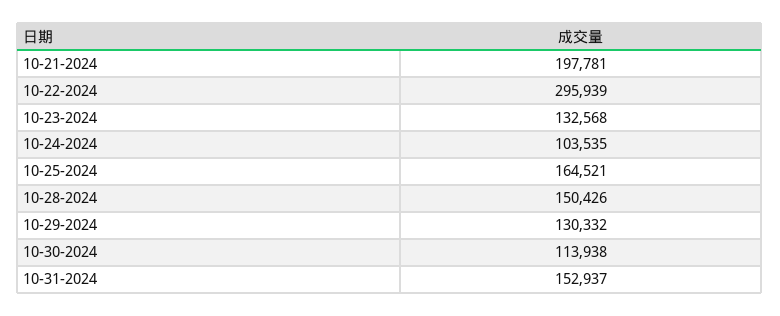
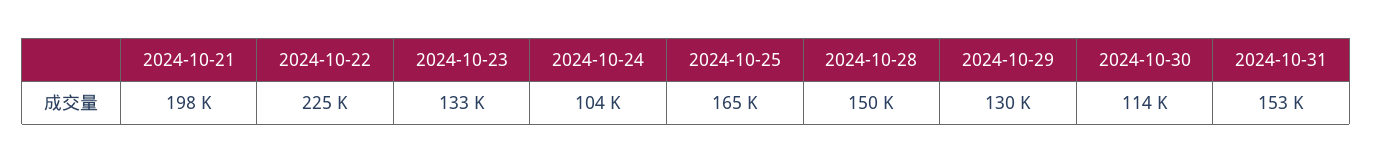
10-22-2024: 295939 -> 225000

